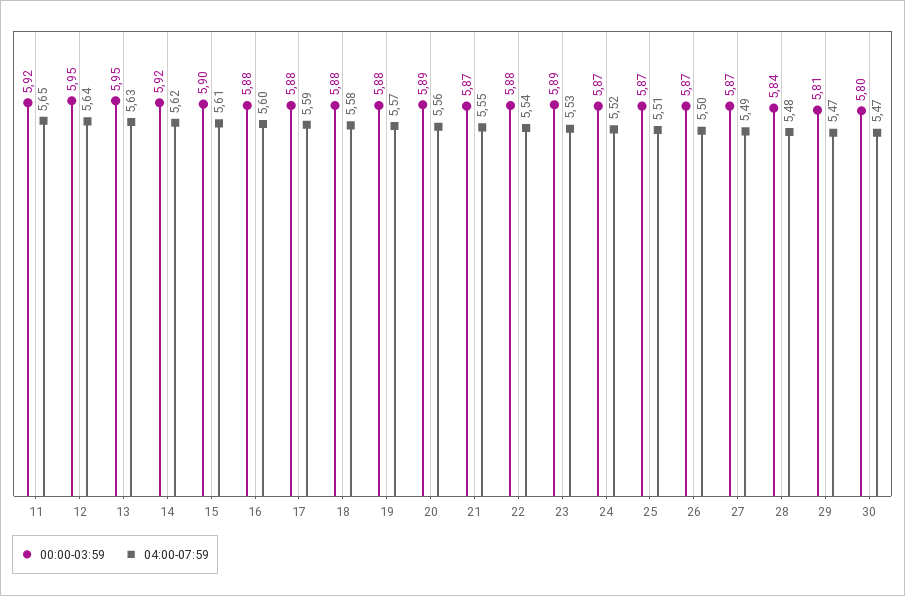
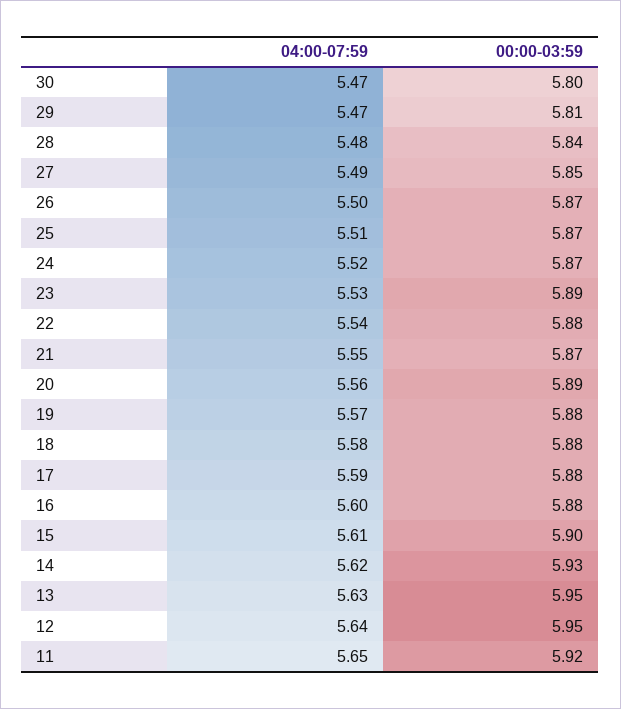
00:00-03:59, 14: 5.92 -> 5.93
00:00-03:59, 27: 5.87 -> 5.85

